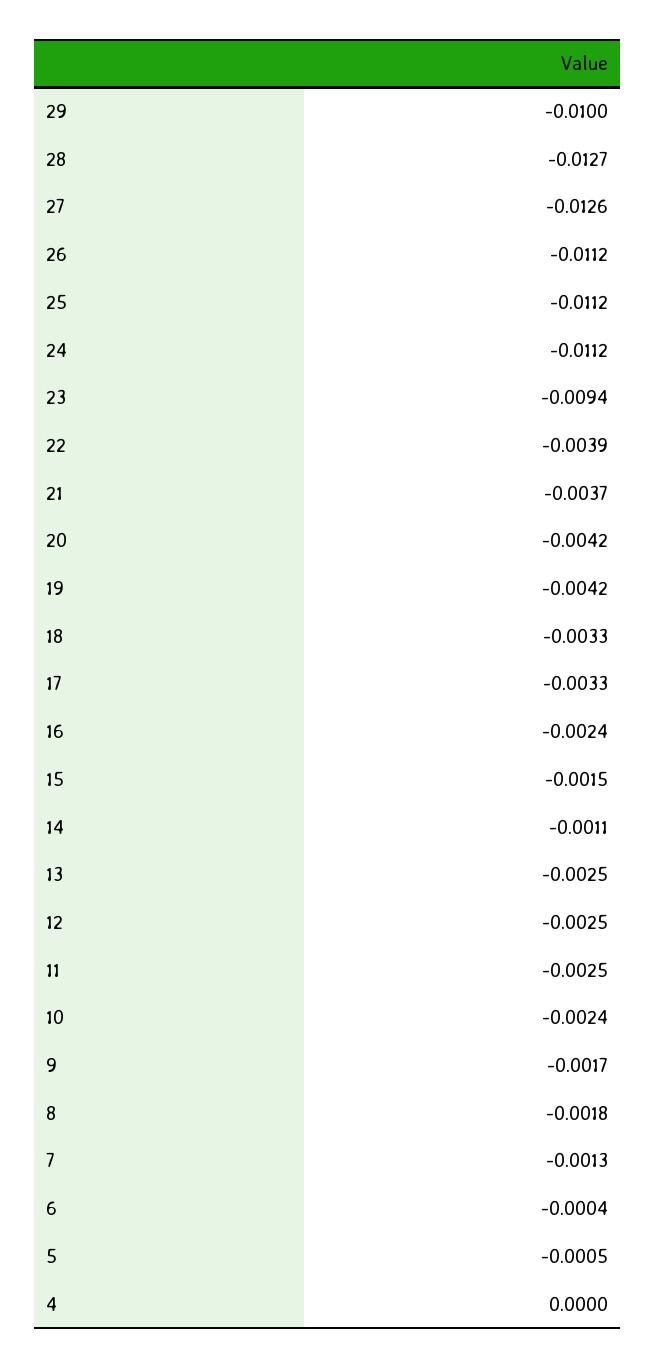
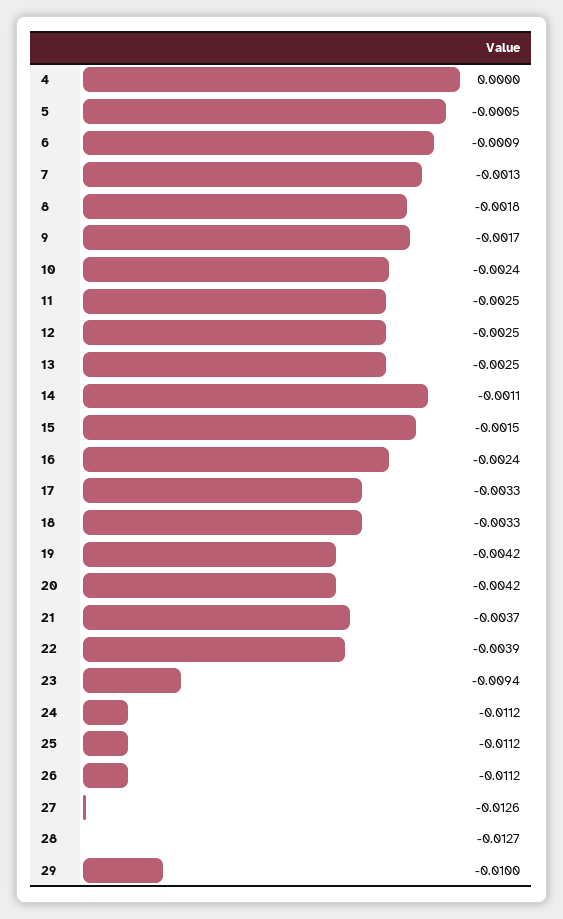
6: -0.0004 -> -0.0009

